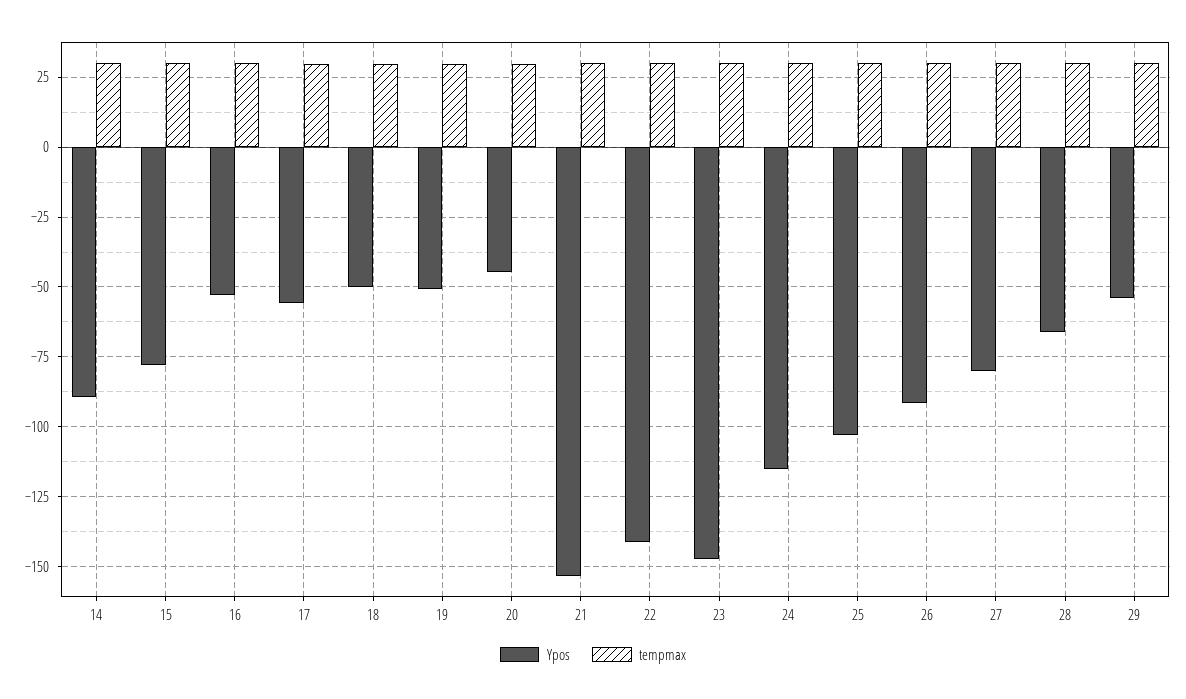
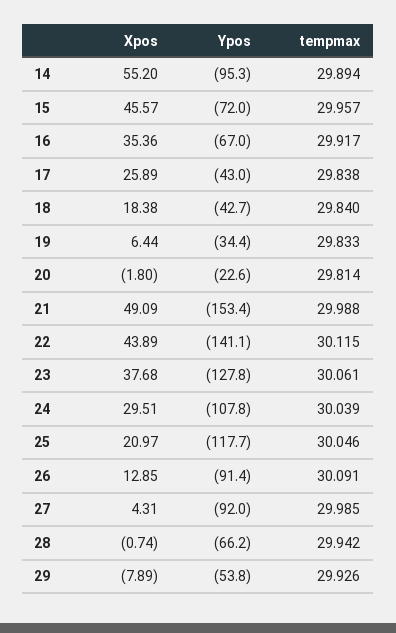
Ypos, 14: -90 -> -95.3
Ypos, 15: -77.5 -> -72
Ypos, 16: -52.5 -> -67
Ypos, 17: -55 -> -43
Ypos, 18: -50 -> -42.7
Ypos, 19: -50 -> -34.4
Ypos, 20: -45 -> -22.6
Ypos, 23: -147.5 -> -127.8
Ypos, 24: -115 -> -107.8
Ypos, 25: -102.5 -> -117.7
Ypos, 27: -80 -> -92
Xpos, 14: none -> 55.2
Xpos, 15: none -> 45.57
Xpos, 16: none -> 35.36
Xpos, 17: none -> 25.89
Xpos, 18: none -> 18.38
Xpos, 19: none -> 6.44
Xpos, 20: none -> -1.8
Xpos, 21: none -> 49.09
Xpos, 22: none -> 43.89
Xpos, 23: none -> 37.68
Xpos, 24: none -> 29.51
Xpos, 25: none -> 20.97
Xpos, 26: none -> 12.85
Xpos, 27: none -> 4.31
Xpos, 28: none -> -0.74
Xpos, 29: none -> -7.89

